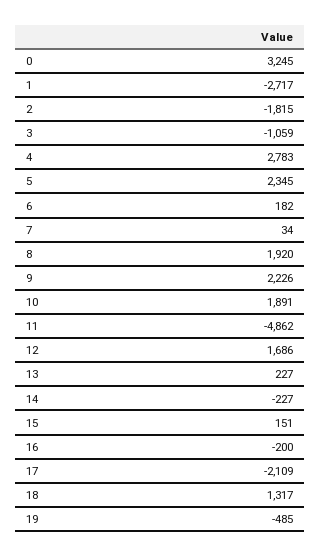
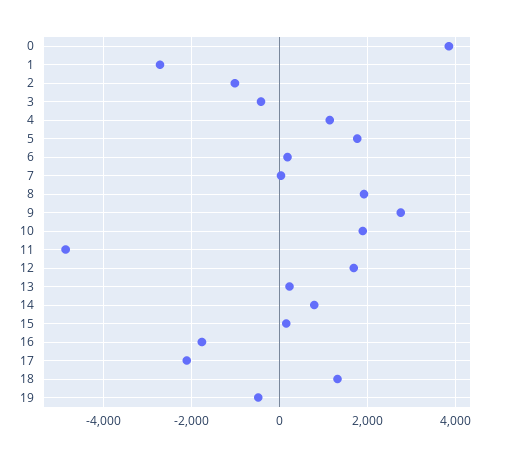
0: 3245 -> 3800
2: -1815 -> -1000
3: -1059 -> -400
4: 2783 -> 1200
5: 2345 -> 1800
9: 2226 -> 2800
14: -227 -> 800
16: -200 -> -1800

